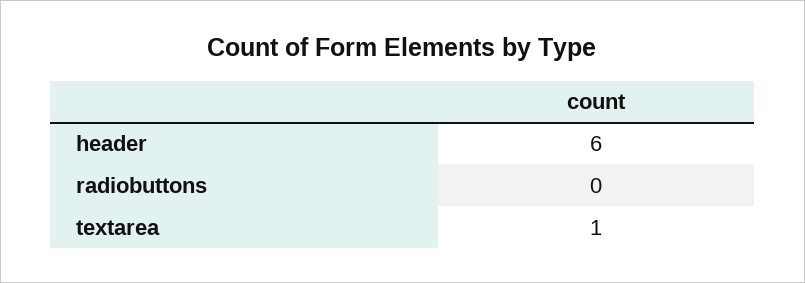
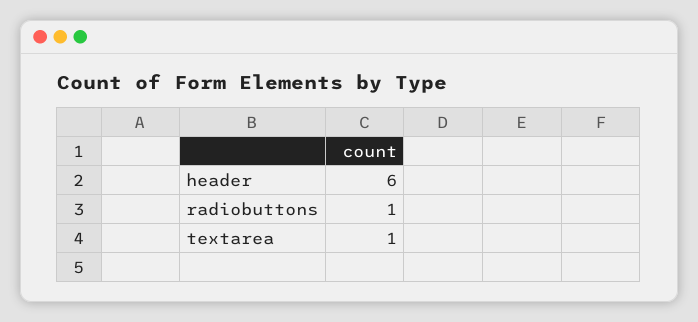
radiobuttons: 0 -> 1

